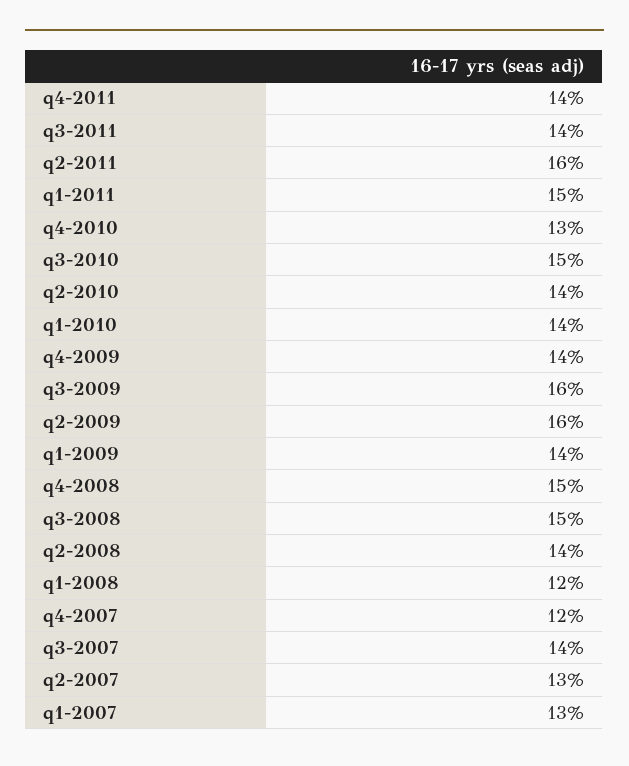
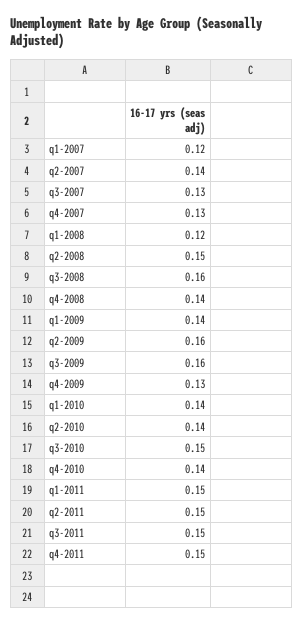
q4-2011: 0.14 -> 0.15
q3-2011: 0.14 -> 0.15
q2-2011: 0.16 -> 0.15
q4-2010: 0.13 -> 0.14
q4-2009: 0.14 -> 0.13
q4-2008: 0.15 -> 0.14
q3-2008: 0.15 -> 0.16
q2-2008: 0.14 -> 0.15
q4-2007: 0.12 -> 0.13
q3-2007: 0.14 -> 0.13
q2-2007: 0.13 -> 0.14
q1-2007: 0.13 -> 0.12

